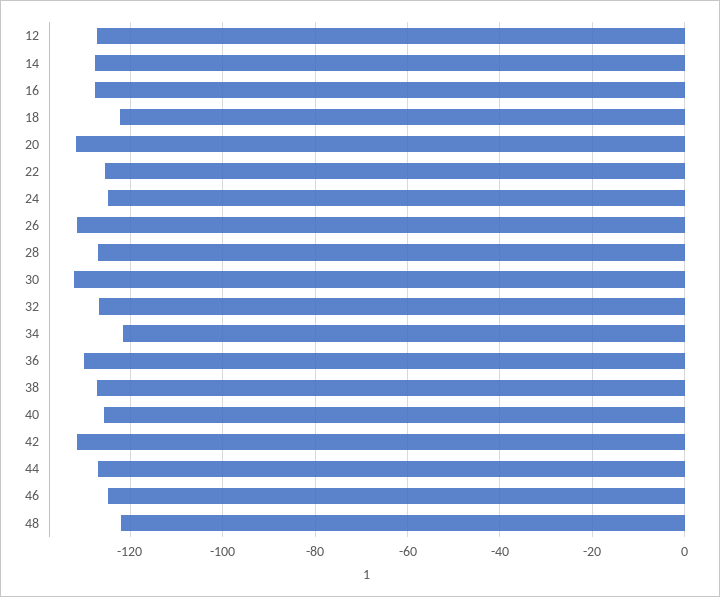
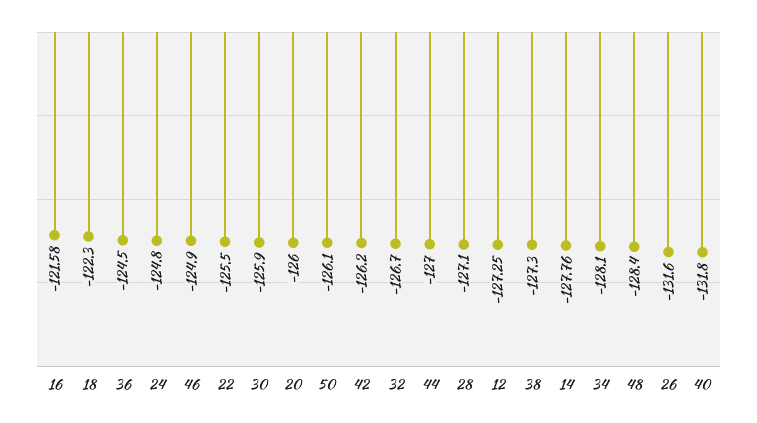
16: -128 -> -121.58
20: -132 -> -126
30: -132 -> -125.9
34: -122 -> -128.1
36: -130 -> -124.5
40: -126 -> -131.8
42: -132 -> -126.2
48: -122 -> -128.4
50: none -> -126.1

